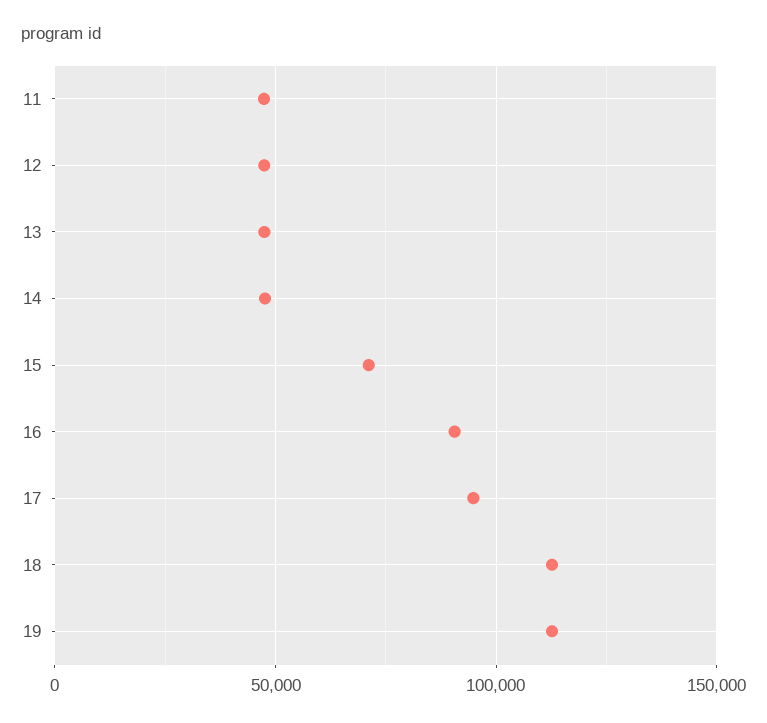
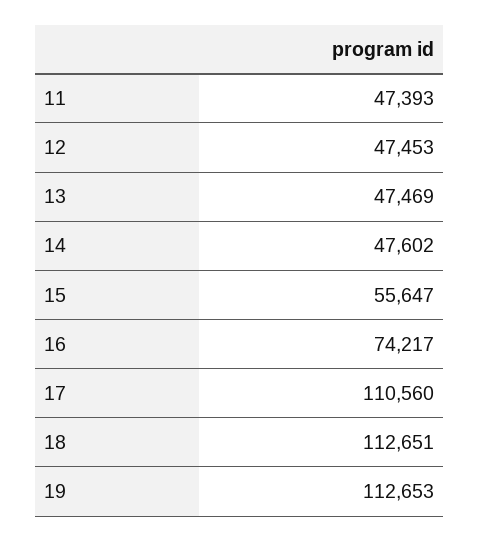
15: 70000 -> 55647
16: 90000 -> 74217
17: 95000 -> 110560

